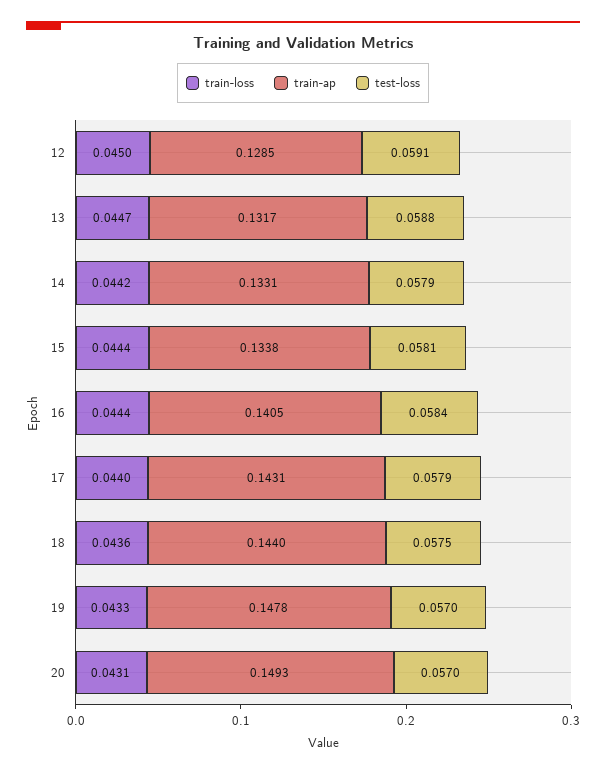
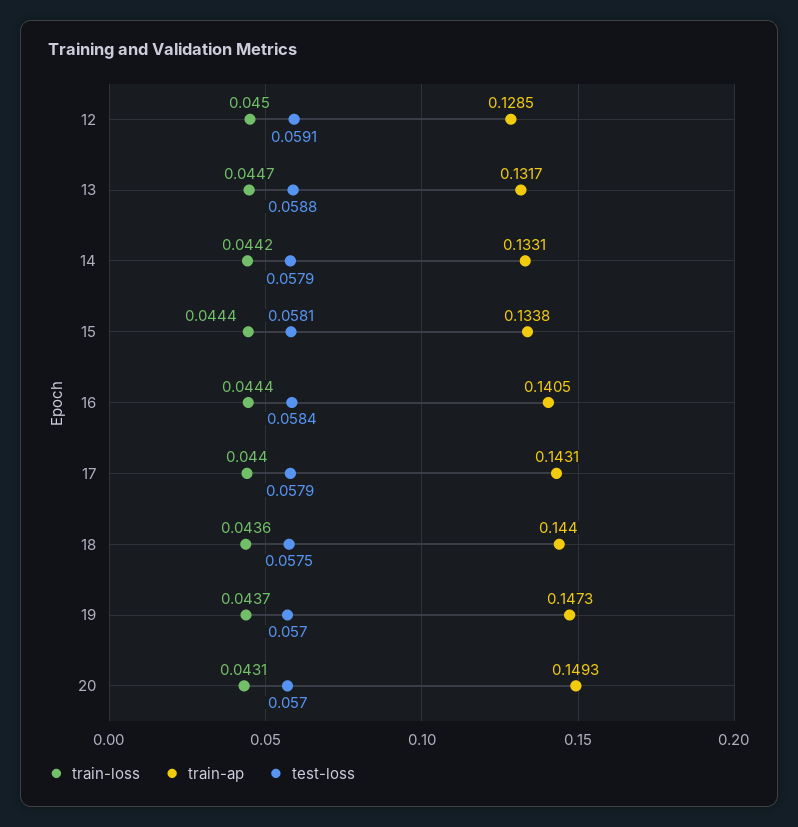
train-loss, 19: 0.0433 -> 0.0437
train-ap, 19: 0.1478 -> 0.1473

